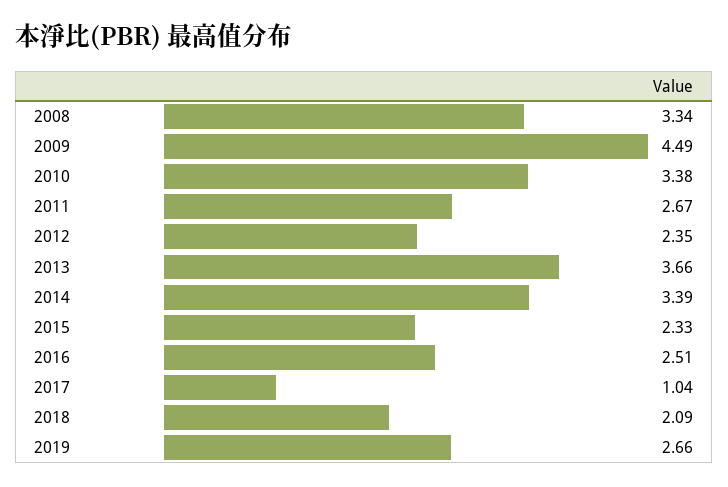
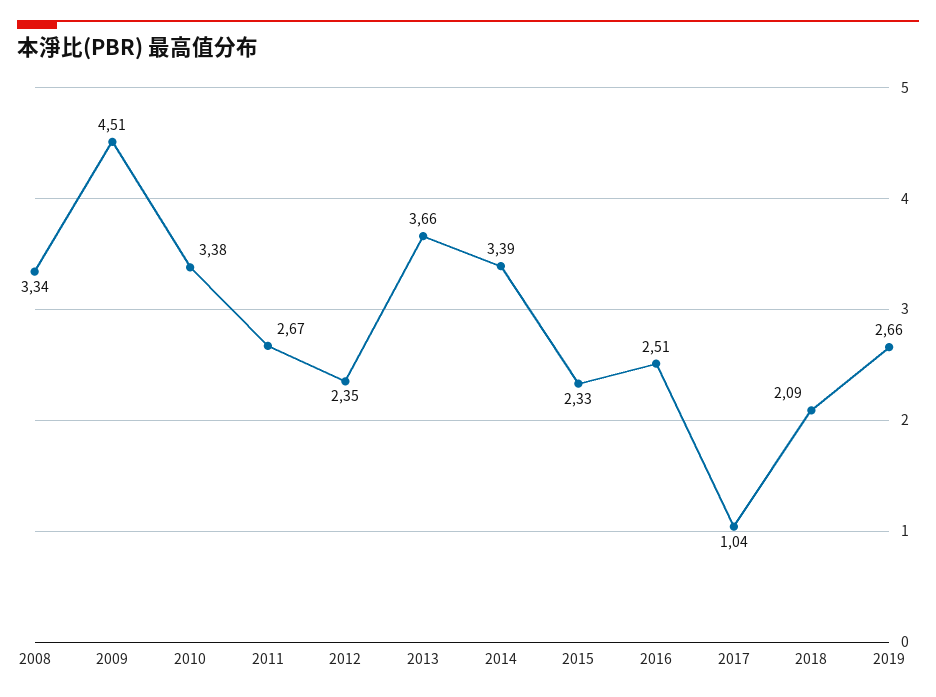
2009: 4.49 -> 4.51

